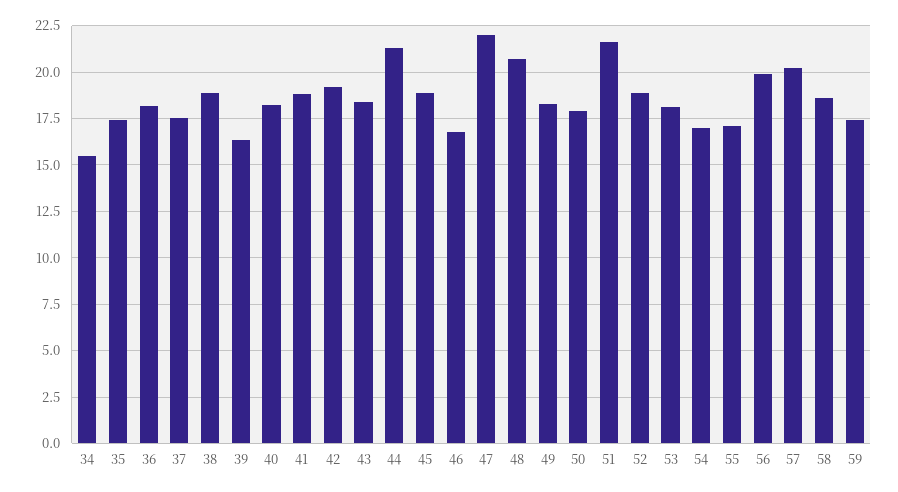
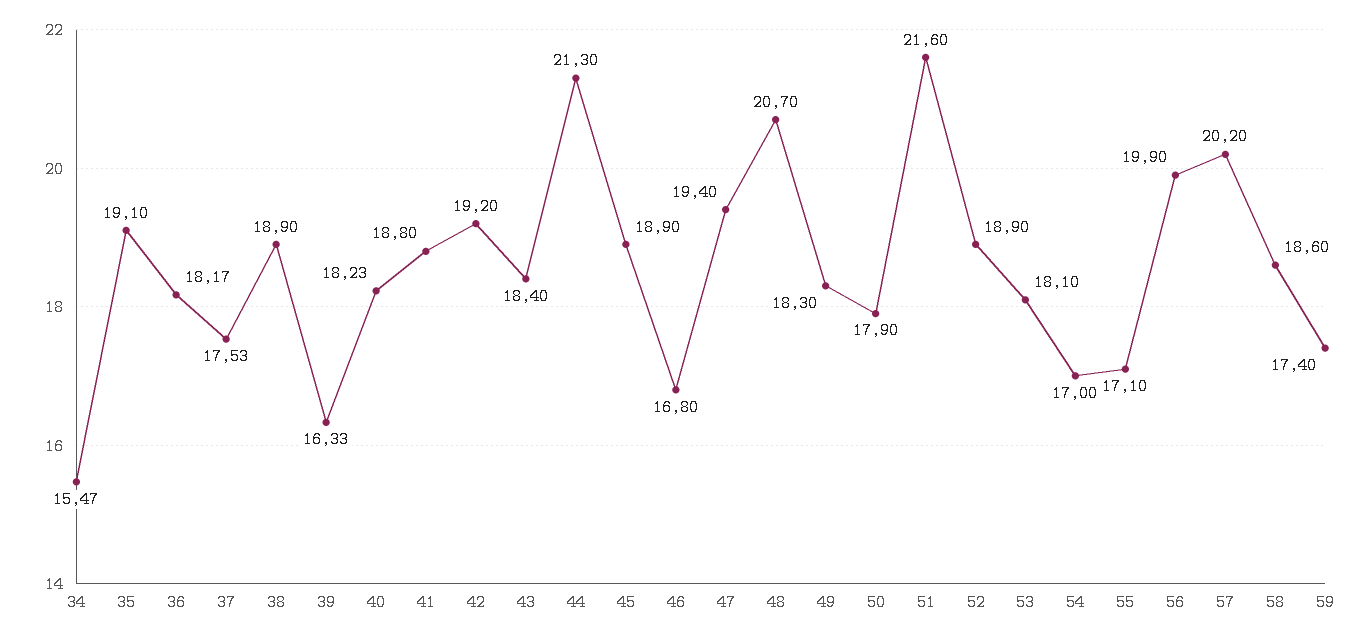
35: 17.5 -> 19.1
47: 22 -> 19.4

